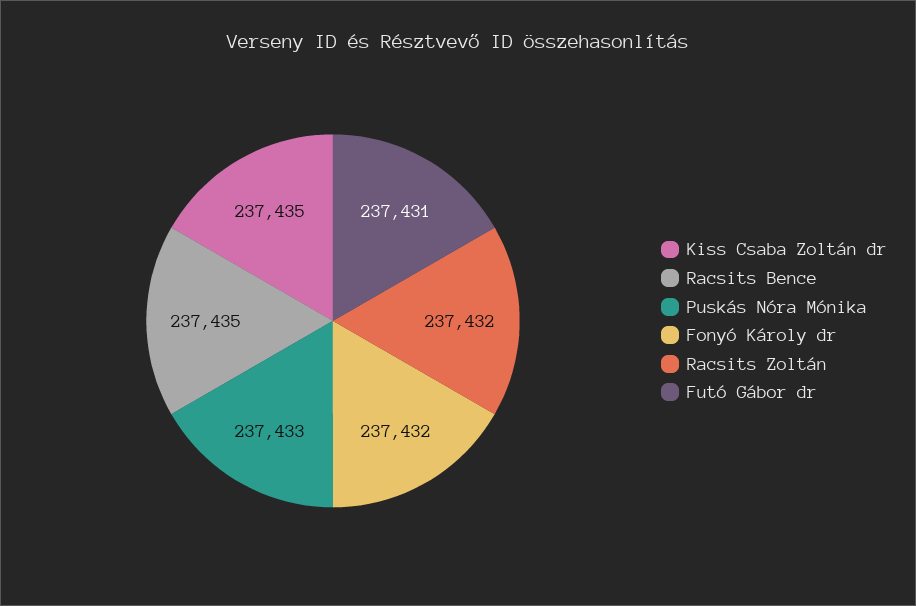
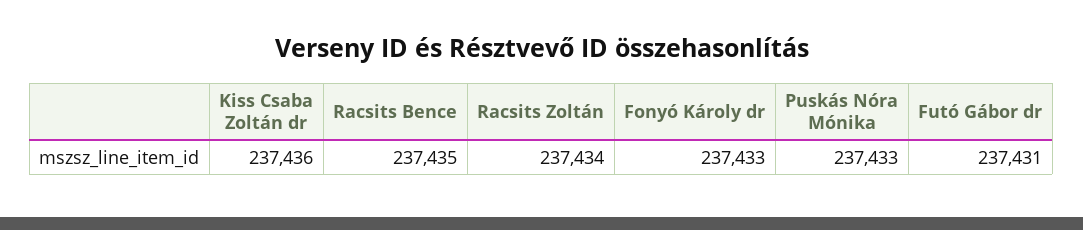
Kiss Csaba Zoltán dr: 237435 -> 237436
Fonyó Károly dr: 237432 -> 237433
Racsits Zoltán: 237432 -> 237434

